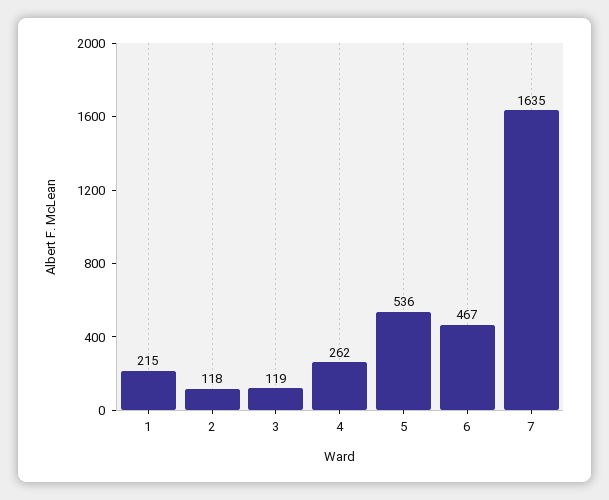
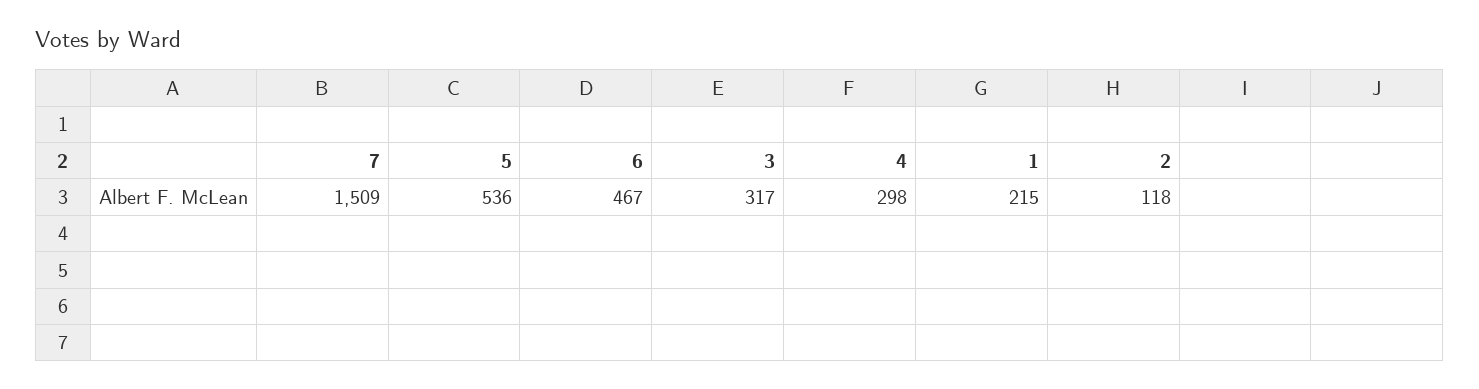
3: 119 -> 317
4: 262 -> 298
7: 1635 -> 1509

